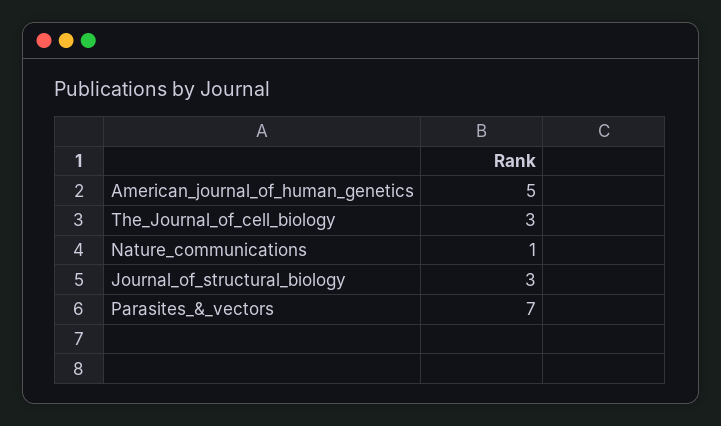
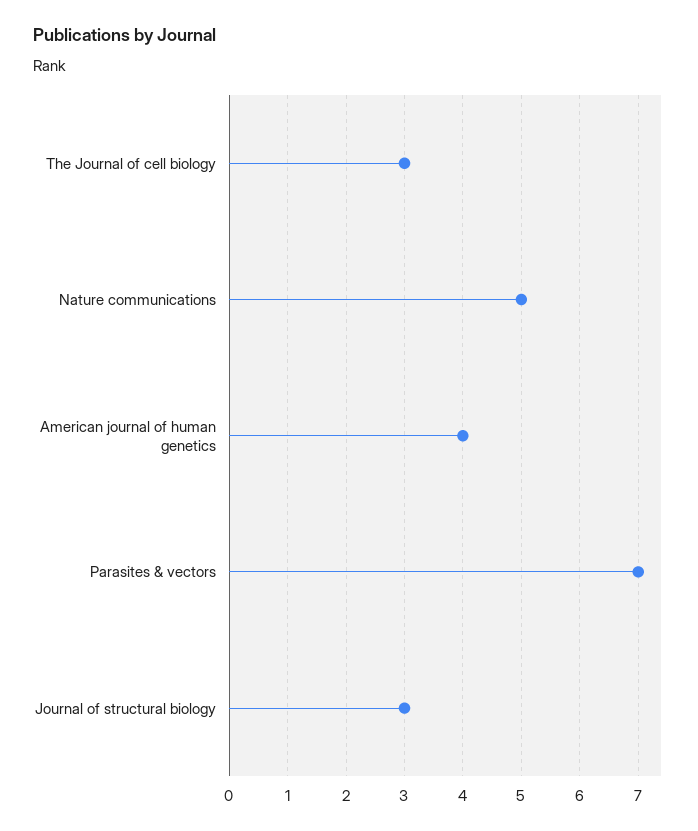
American_journal_of_human_genetics: 5 -> 4
Nature_communications: 1 -> 5

